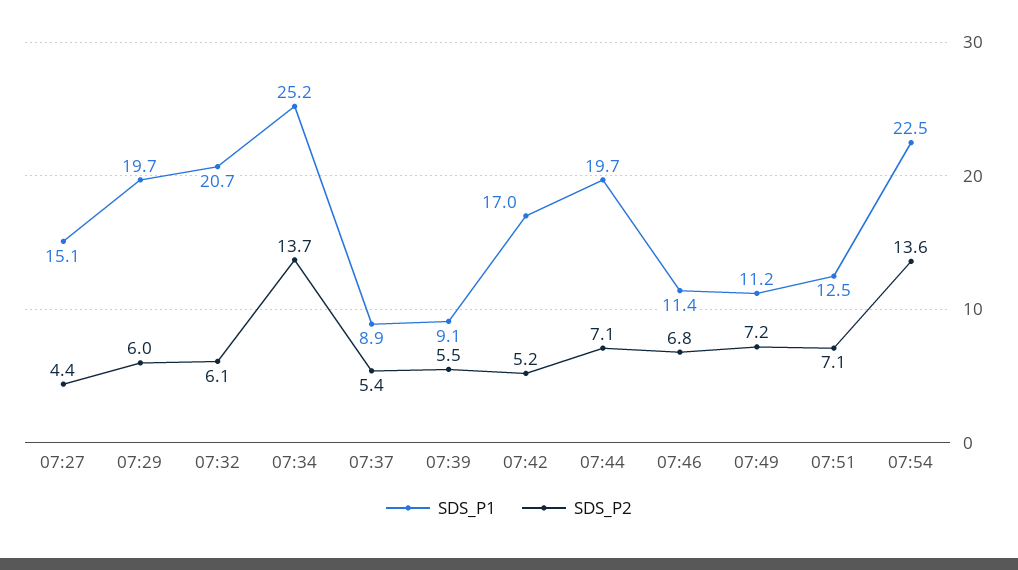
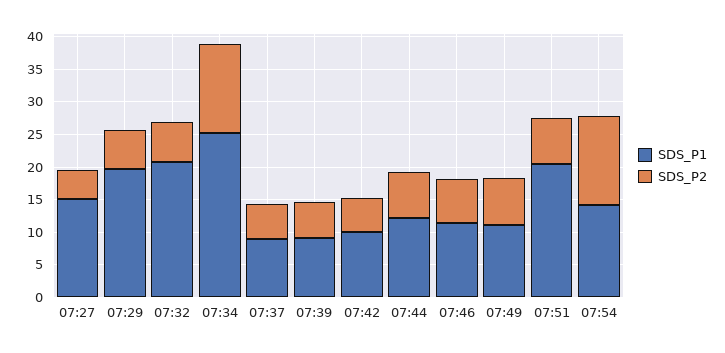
SDS_P1, 07:42: 17 -> 10
SDS_P1, 07:44: 19.7 -> 12.5
SDS_P1, 07:51: 12.5 -> 20
SDS_P1, 07:54: 22.5 -> 15

